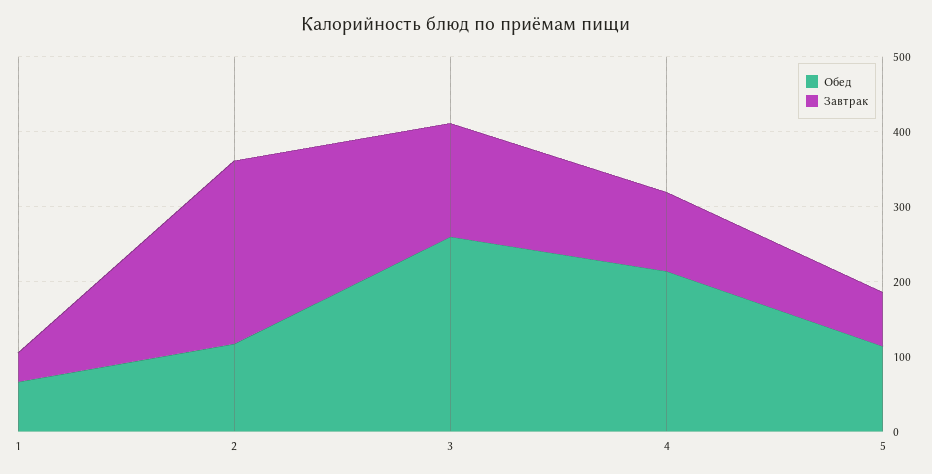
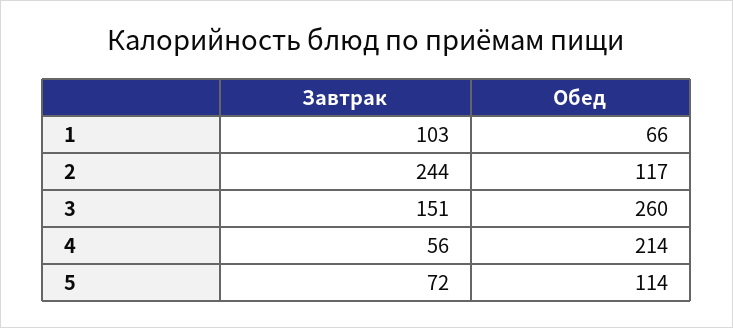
Завтрак, 1: 40 -> 103
Завтрак, 4: 100 -> 56

